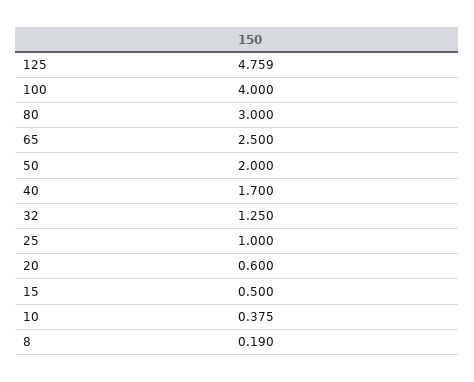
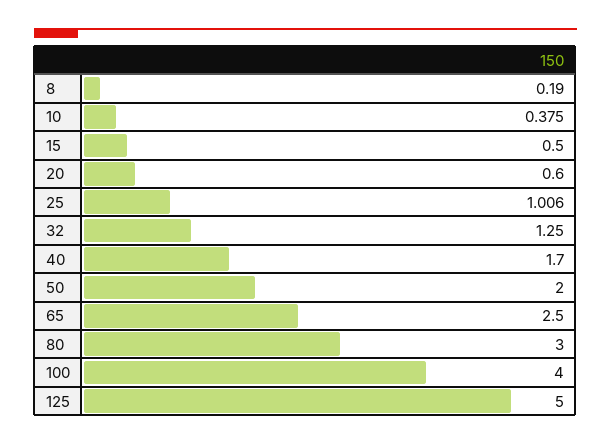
125: 4.759 -> 5
25: 1 -> 1.006

